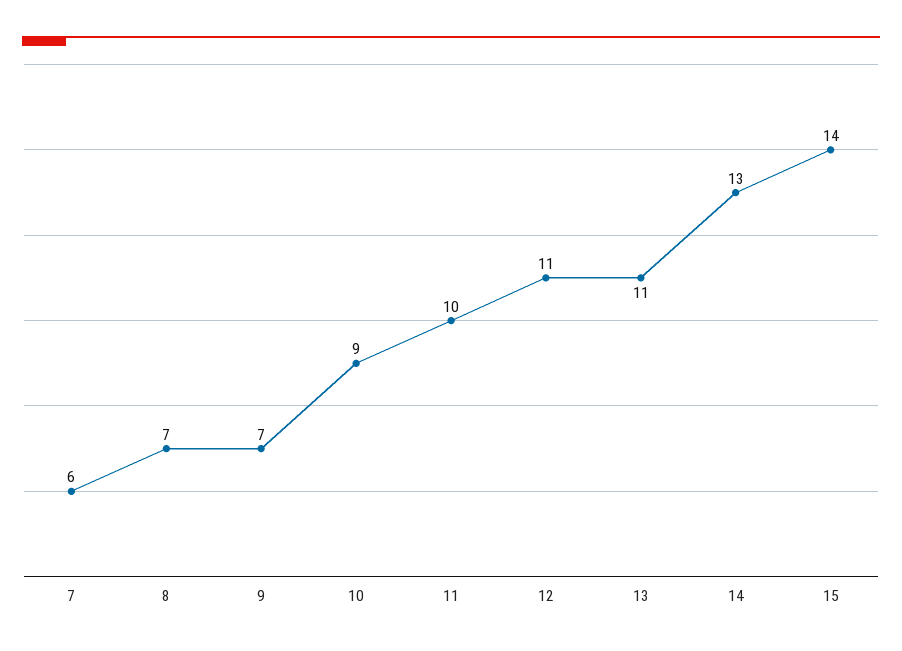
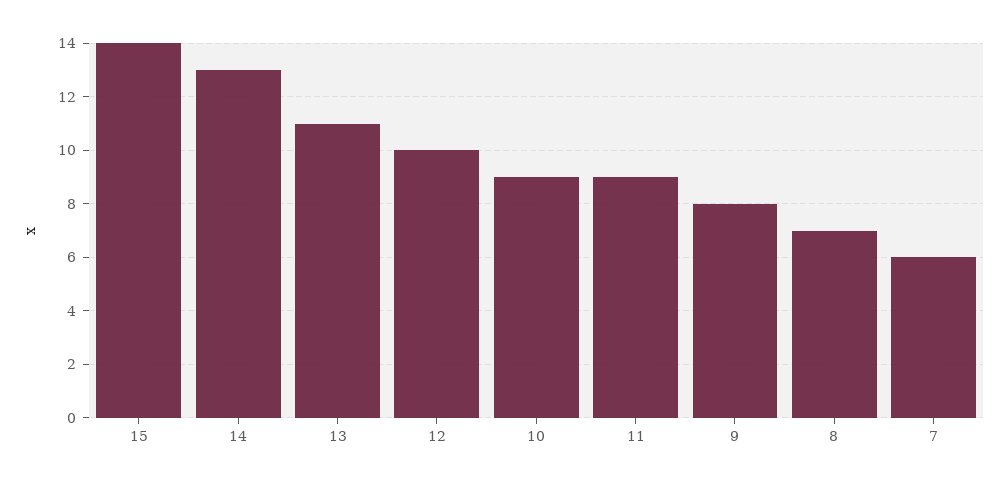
9: 7 -> 8
11: 10 -> 9
12: 11 -> 10

